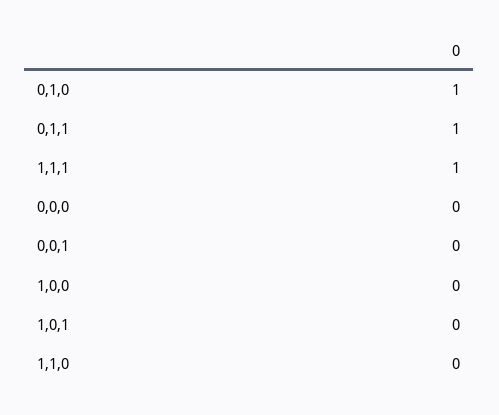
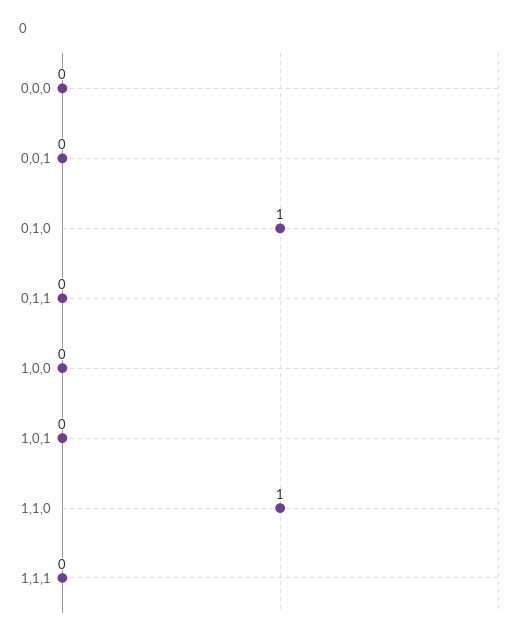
0,1,1: 1 -> 0
1,1,1: 1 -> 0
1,1,0: 0 -> 1

